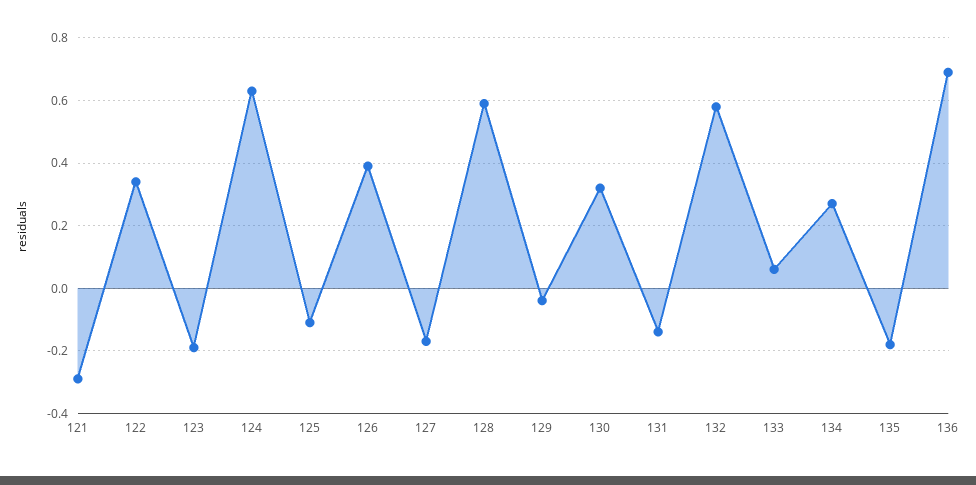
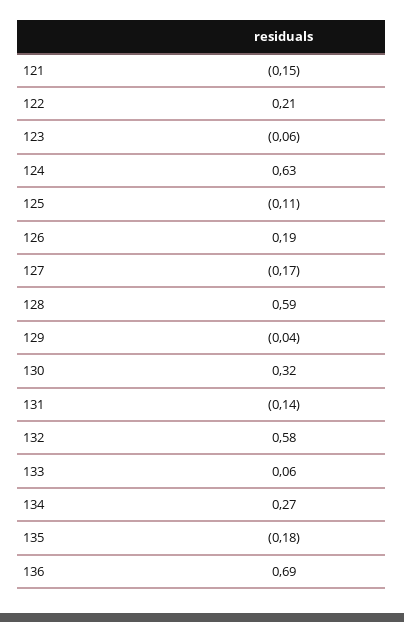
121: -0.3 -> -0.15
122: 0.35 -> 0.21
123: -0.2 -> -0.06
126: 0.4 -> 0.19

